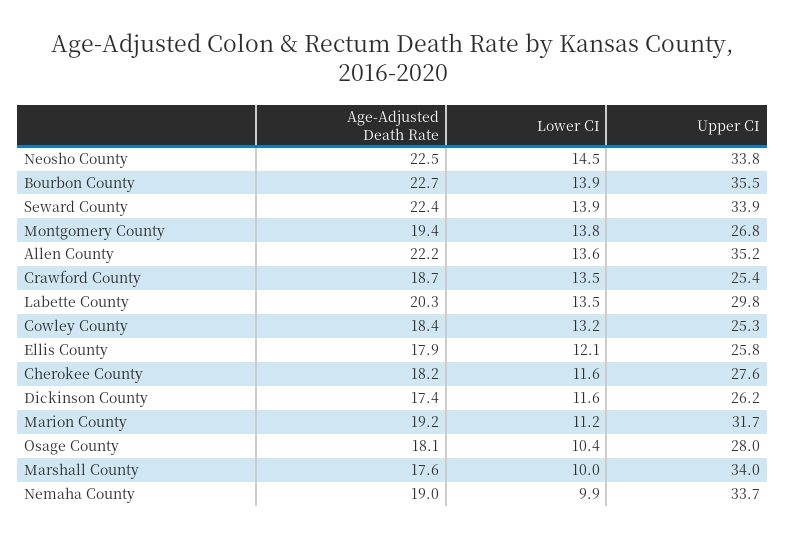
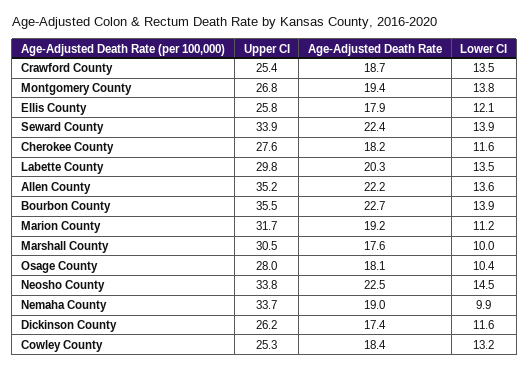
Upper CI, Marshall County: 34 -> 30.5

